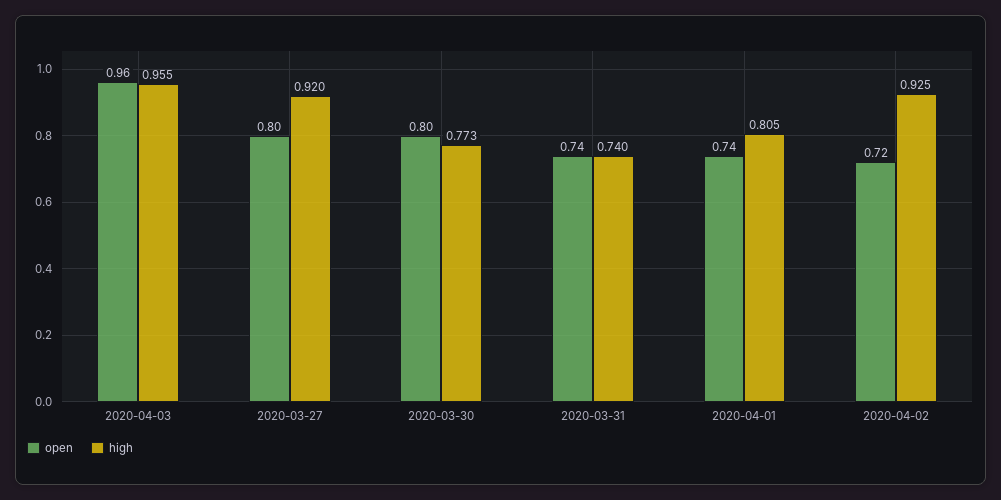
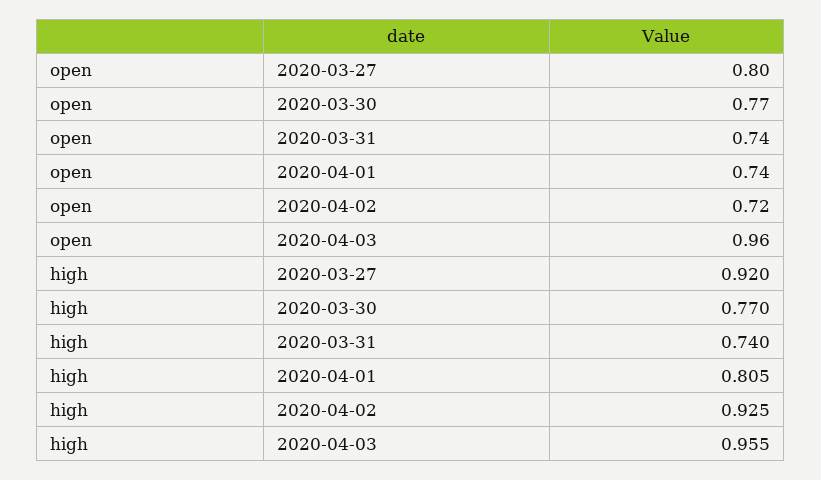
open, 2020-03-30: 0.8 -> 0.77
high, 2020-03-30: 0.773 -> 0.77

